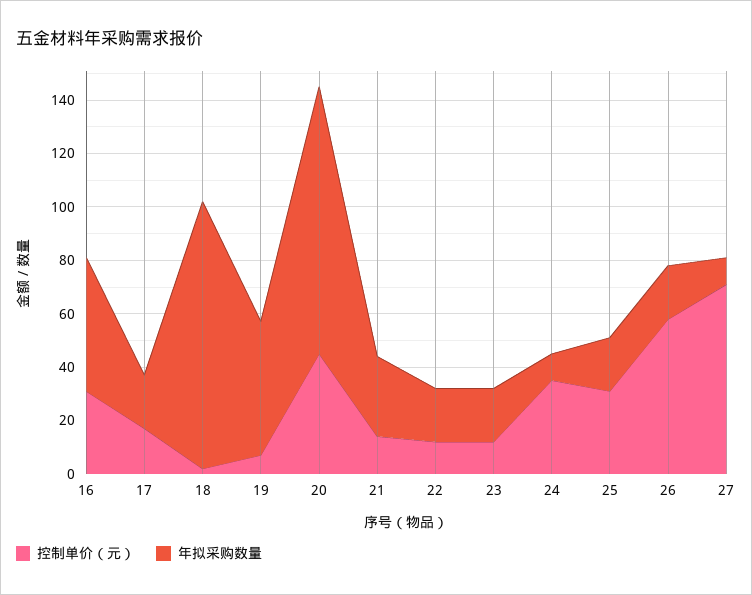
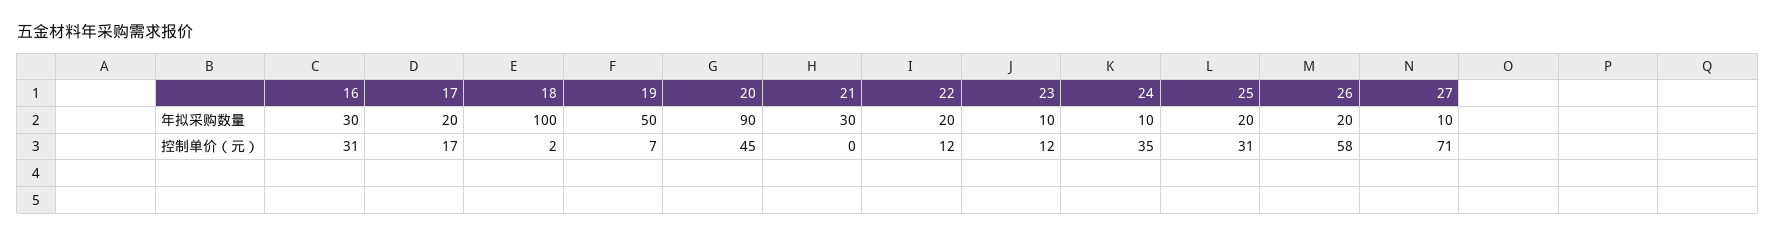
年拟采购数量, 16: 50 -> 30
年拟采购数量, 20: 100 -> 90
控制单价（元）, 21: 15 -> 0
年拟采购数量, 23: 20 -> 10

